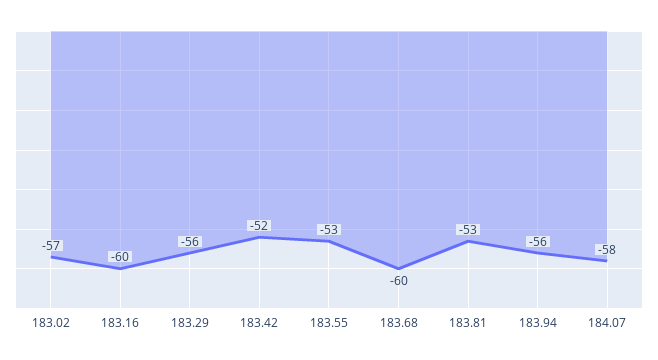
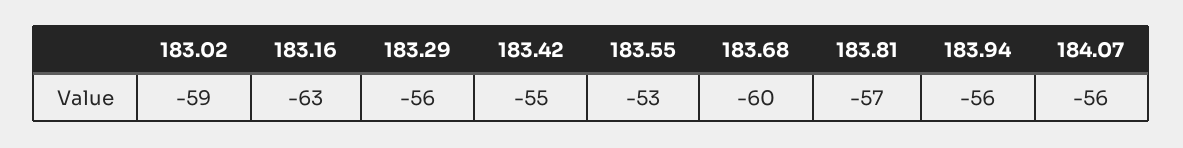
183.02: -57 -> -59
183.16: -60 -> -63
183.42: -52 -> -55
183.81: -53 -> -57
184.07: -58 -> -56

